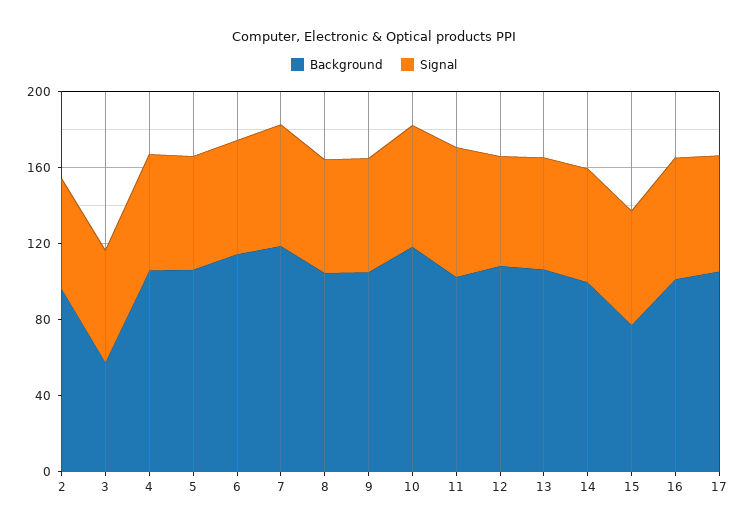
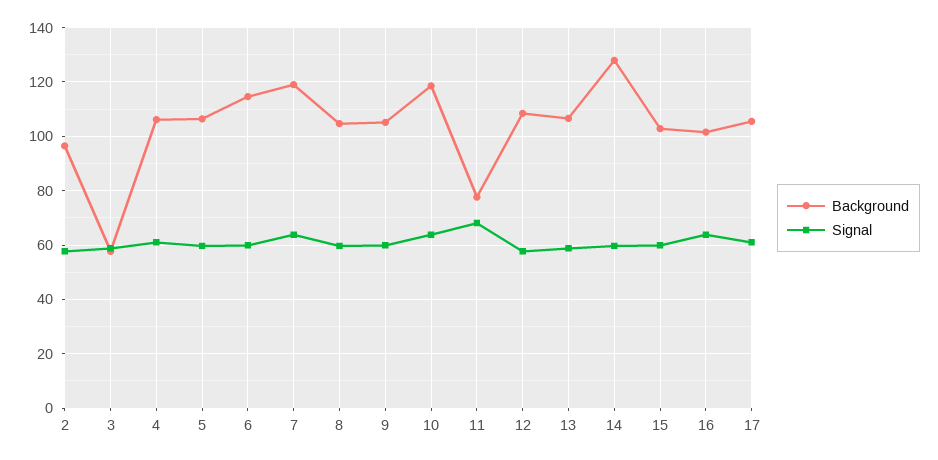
Background, 11: 100 -> 77.5
Background, 14: 100 -> 127.5
Background, 15: 80 -> 102.5

